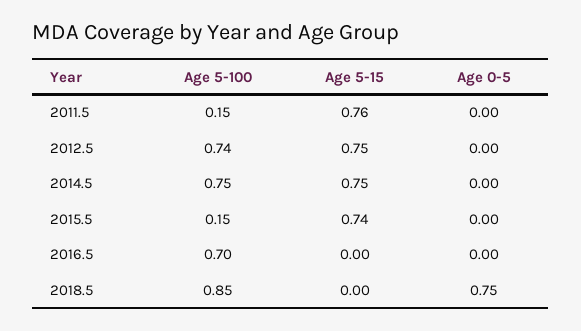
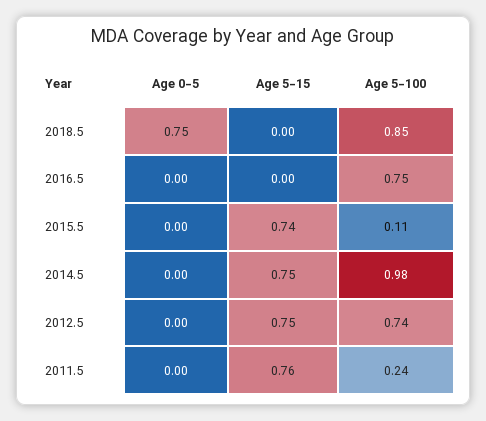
Age 5-100, 2011.5: 0.15 -> 0.24
Age 5-100, 2014.5: 0.75 -> 0.98
Age 5-100, 2015.5: 0.15 -> 0.11
Age 5-100, 2016.5: 0.7 -> 0.75

